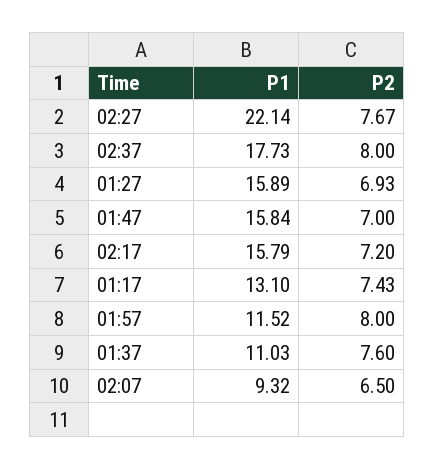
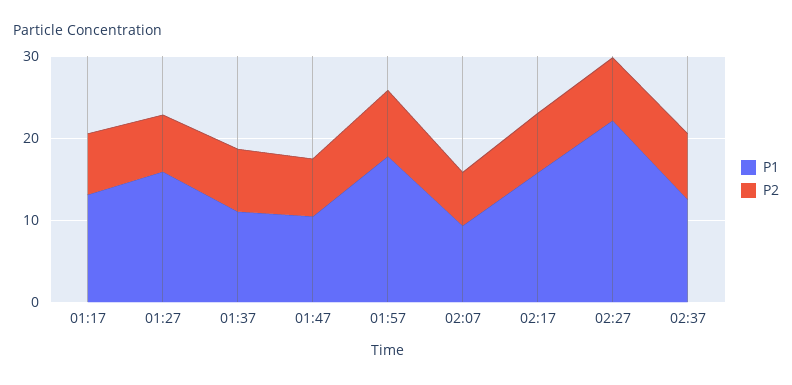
P1, 02:37: 17.73 -> 12
P1, 01:47: 15.84 -> 10
P1, 01:57: 11.52 -> 18

